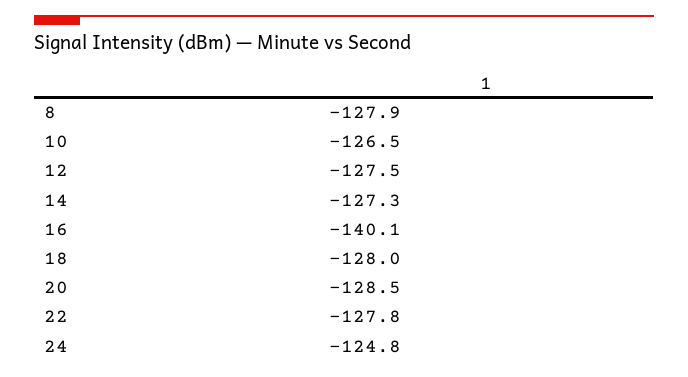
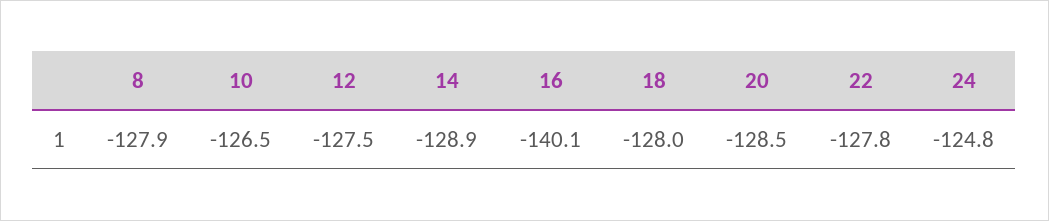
14: -127.3 -> -128.9

